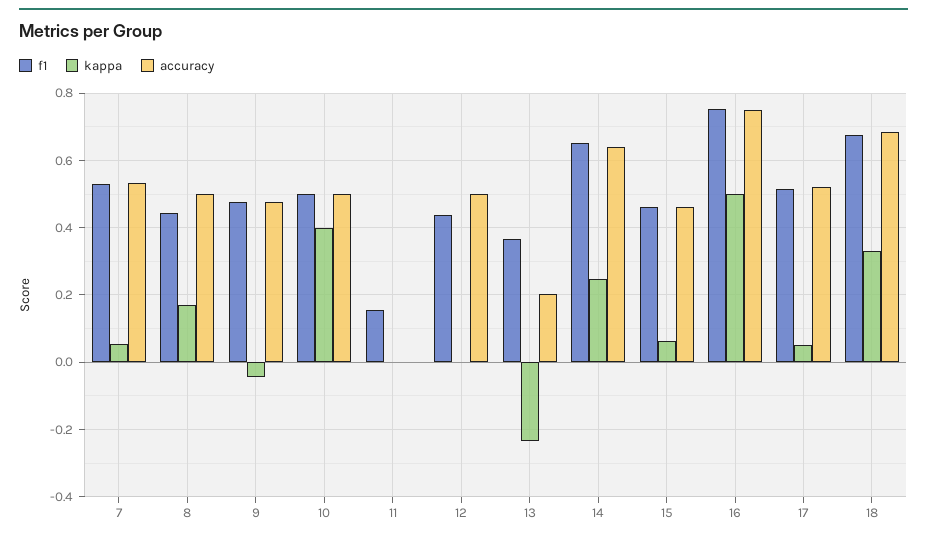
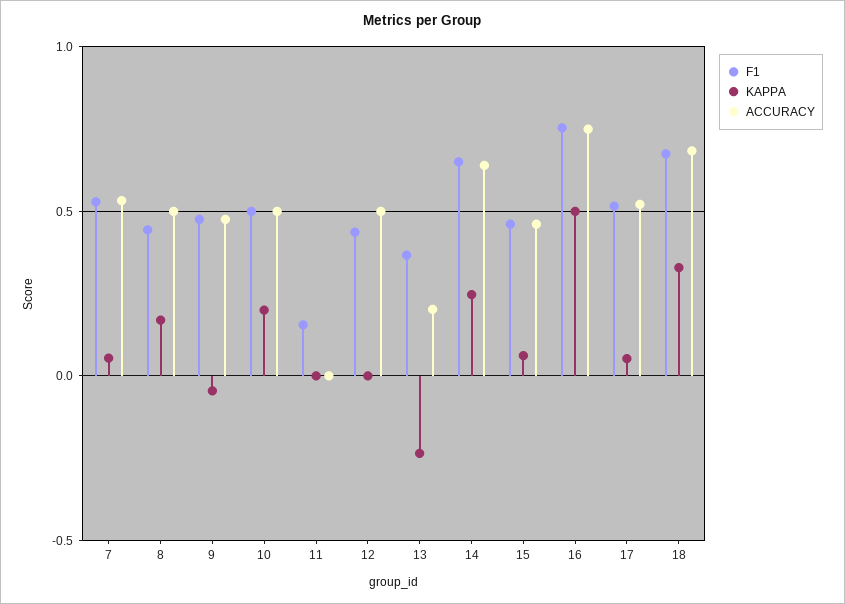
kappa, 10: 0.4 -> 0.2

